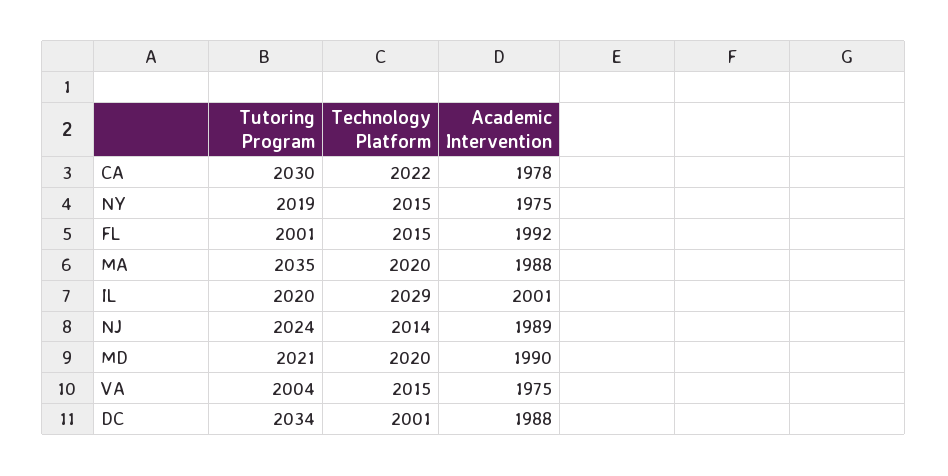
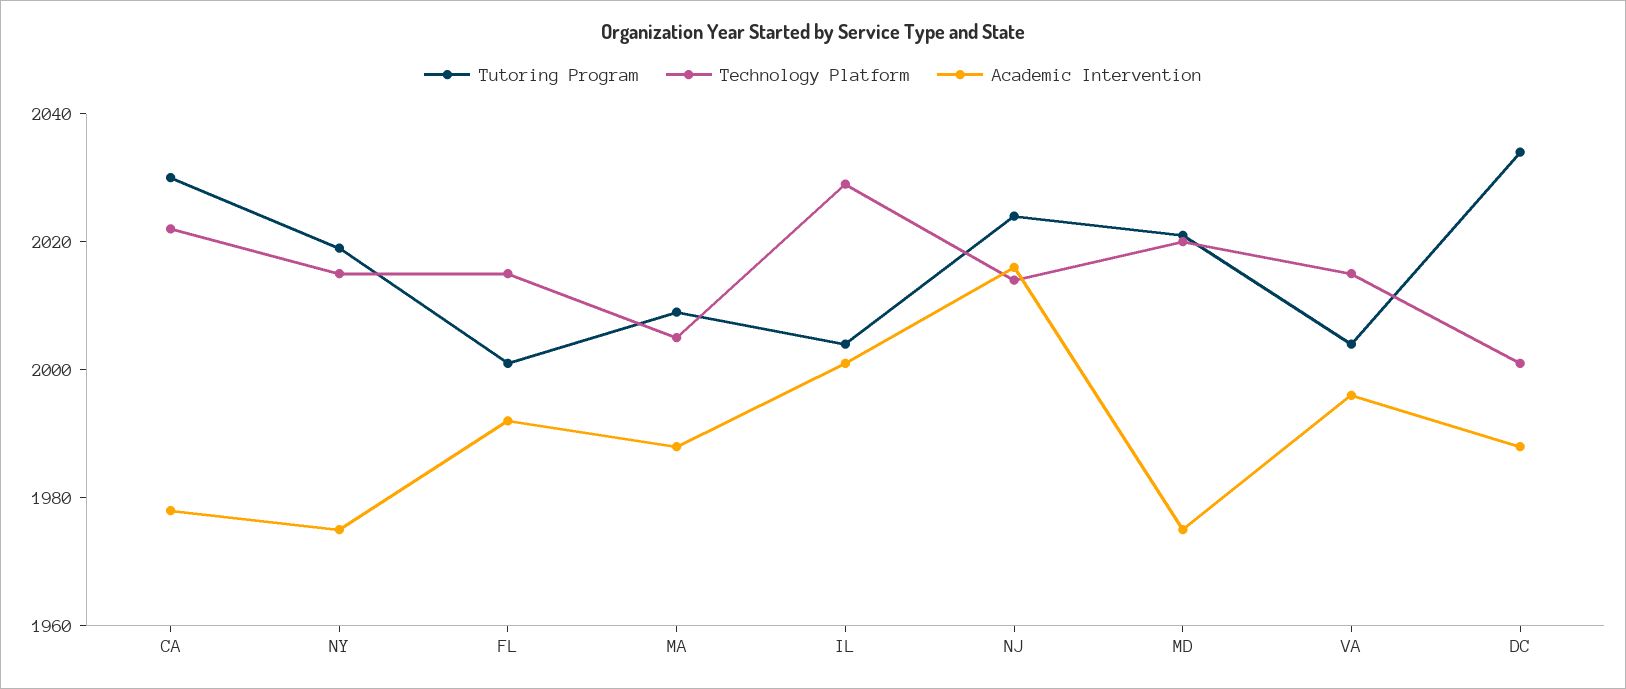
Tutoring Program, MA: 2035 -> 2010
Technology Platform, MA: 2020 -> 2005
Tutoring Program, IL: 2020 -> 2005
Academic Intervention, NJ: 1989 -> 2015
Academic Intervention, MD: 1990 -> 1975
Academic Intervention, VA: 1975 -> 1995

